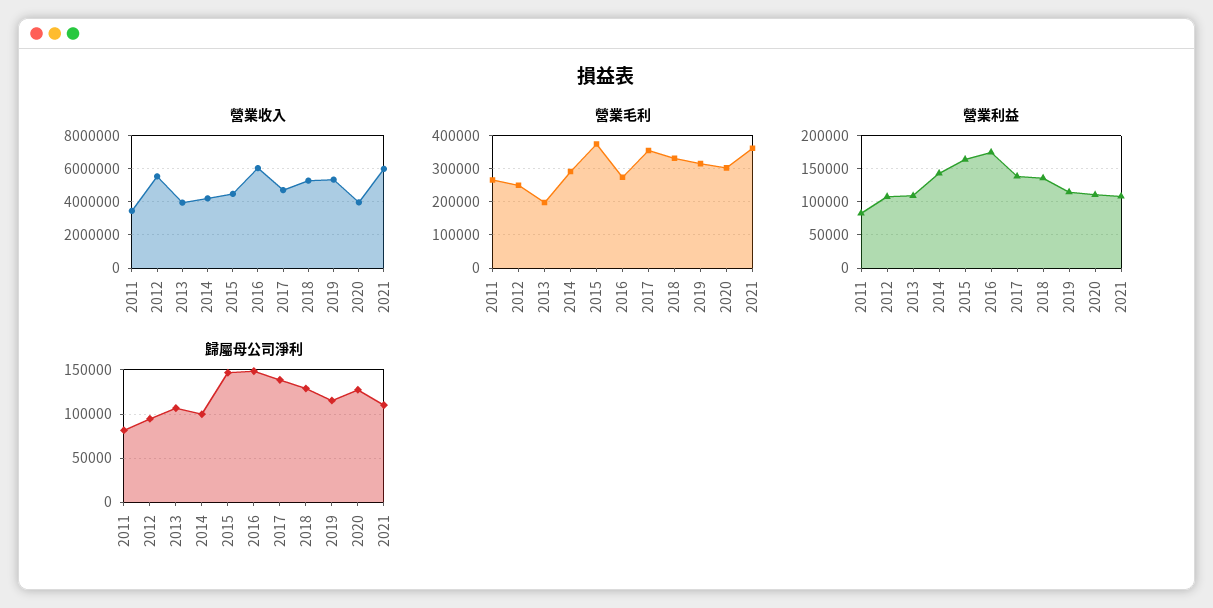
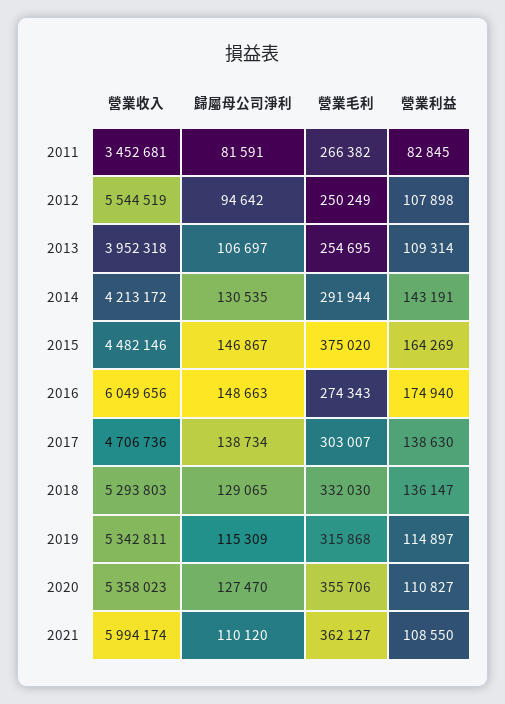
營業收入, 2020: 4000000 -> 5358023
營業毛利, 2013: 200000 -> 254695
營業毛利, 2017: 360000 -> 303007
營業毛利, 2020: 300000 -> 355706
歸屬母公司淨利, 2014: 100000 -> 130535

